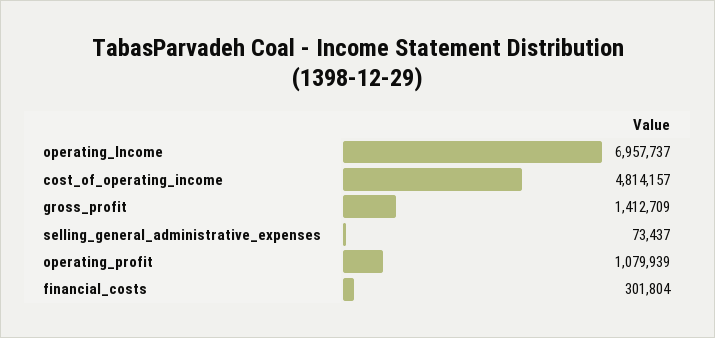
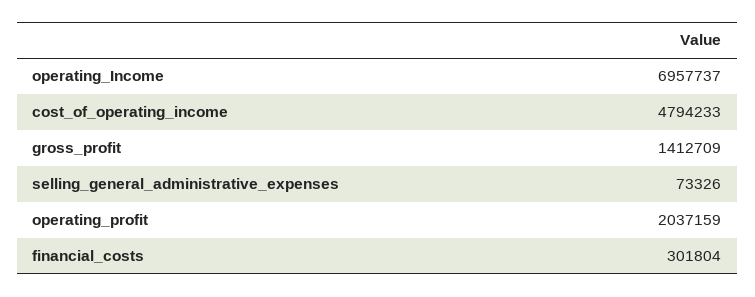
cost_of_operating_income: 4814157 -> 4794233
selling_general_administrative_expenses: 73437 -> 73326
operating_profit: 1079939 -> 2037159

